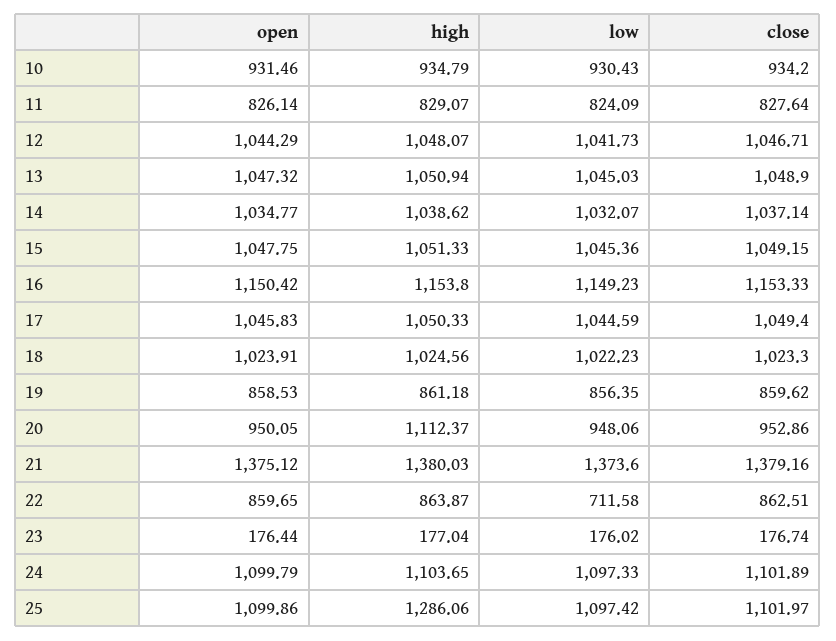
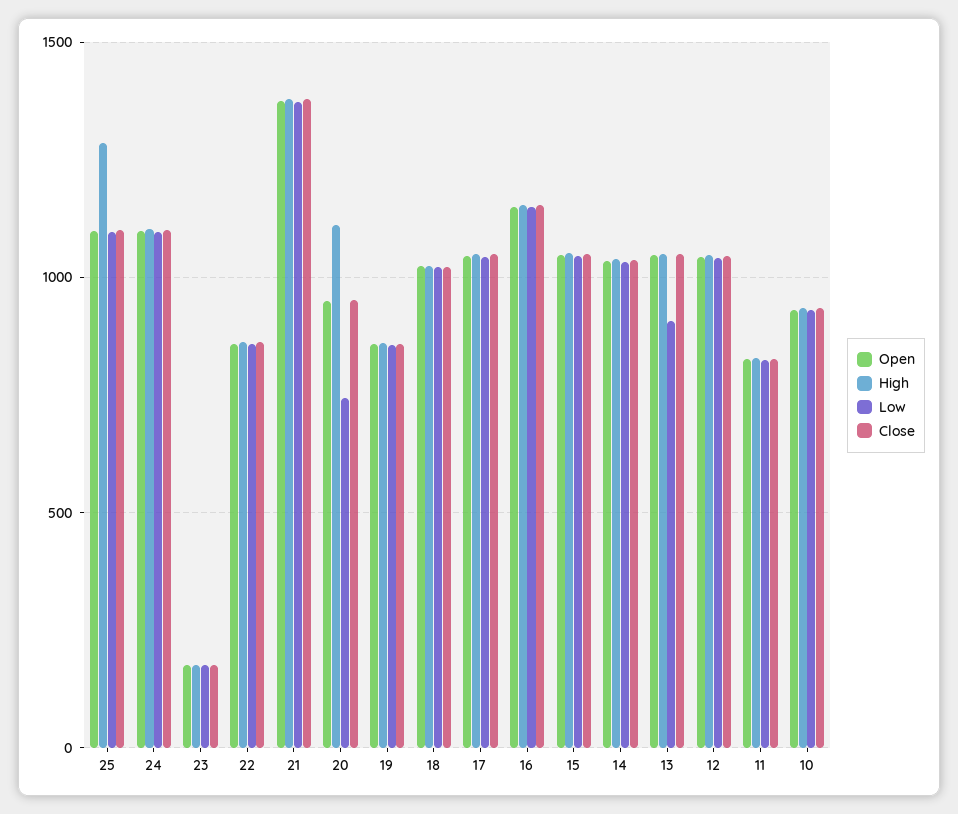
low, 13: 1045.03 -> 900
low, 20: 948.06 -> 750
low, 22: 711.58 -> 850

